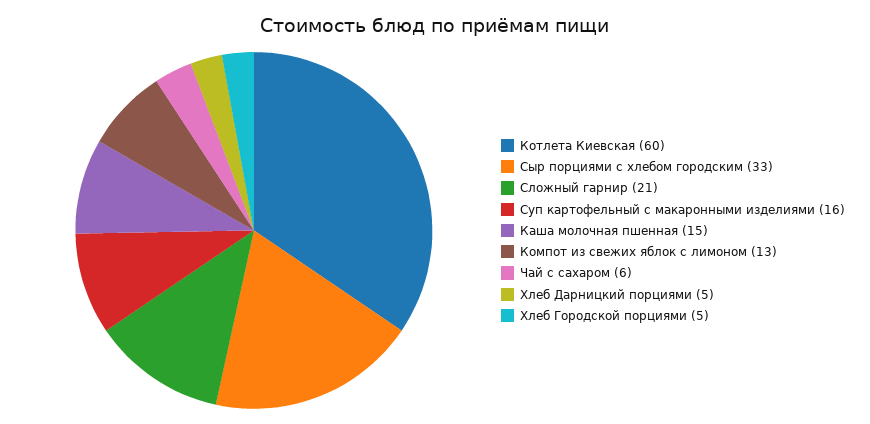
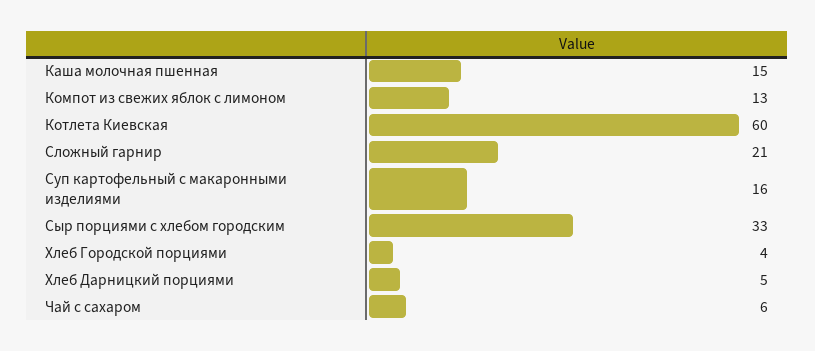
Хлеб Городской порциями: 5 -> 4

